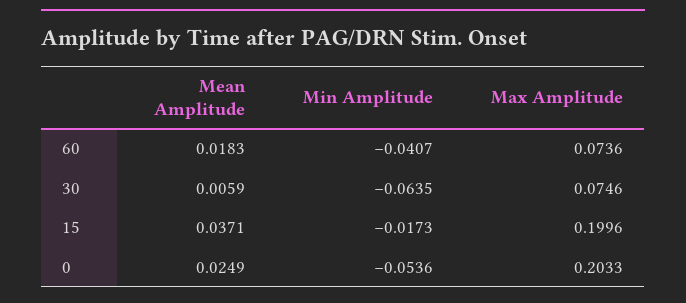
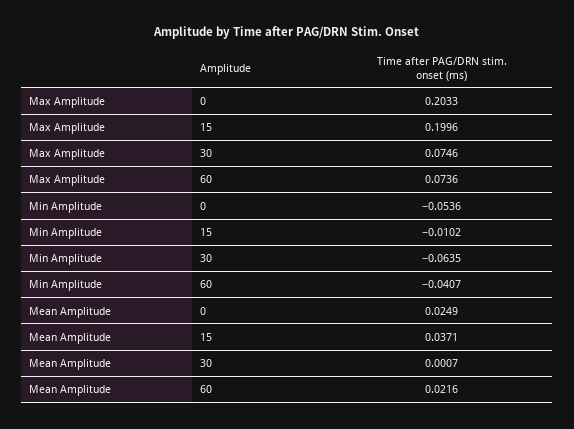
Mean Amplitude, 60: 0.0183 -> 0.0216
Mean Amplitude, 30: 0.0059 -> 0.0007
Min Amplitude, 15: -0.0173 -> -0.0102

